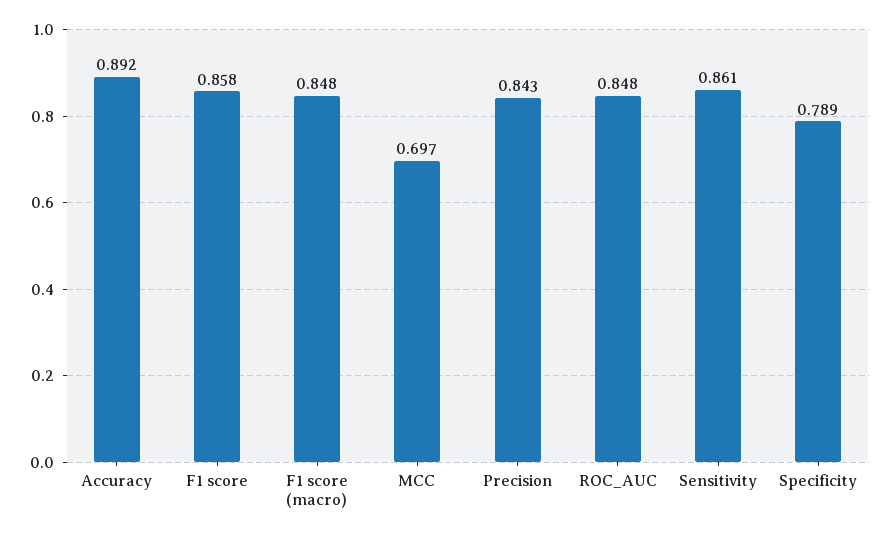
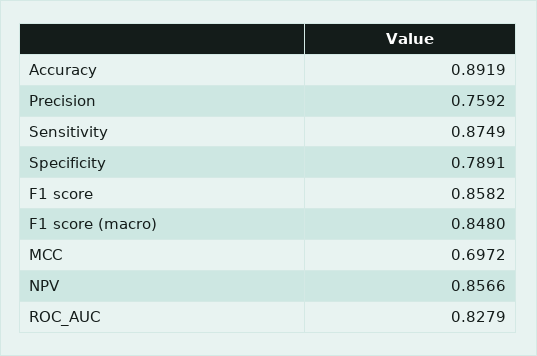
Precision: 0.843 -> 0.7592
ROC_AUC: 0.848 -> 0.8279
Sensitivity: 0.861 -> 0.8749
NPV: none -> 0.8566

